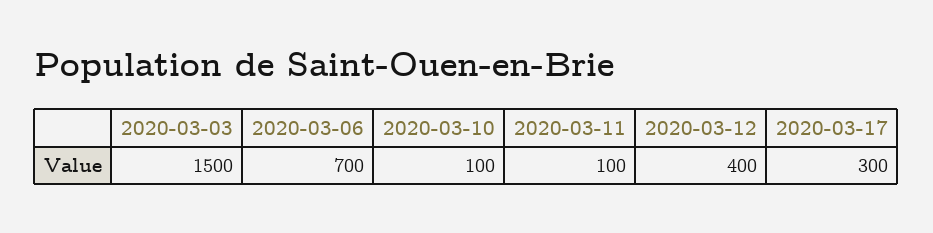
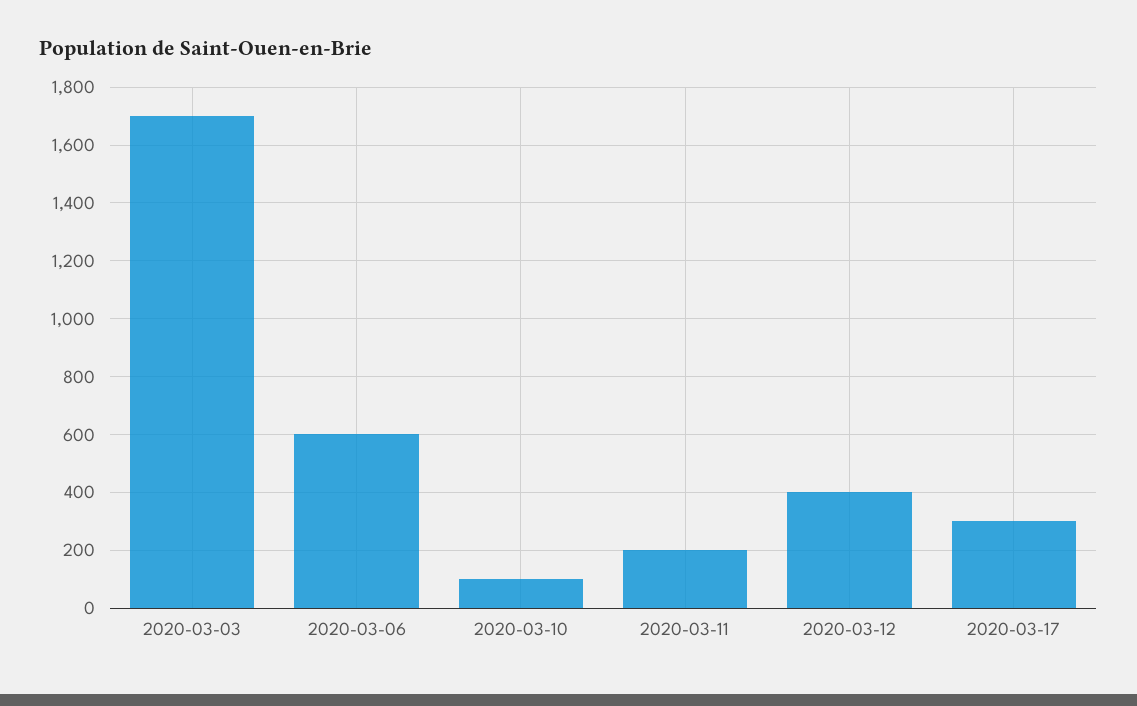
2020-03-03: 1500 -> 1700
2020-03-06: 700 -> 600
2020-03-11: 100 -> 200

